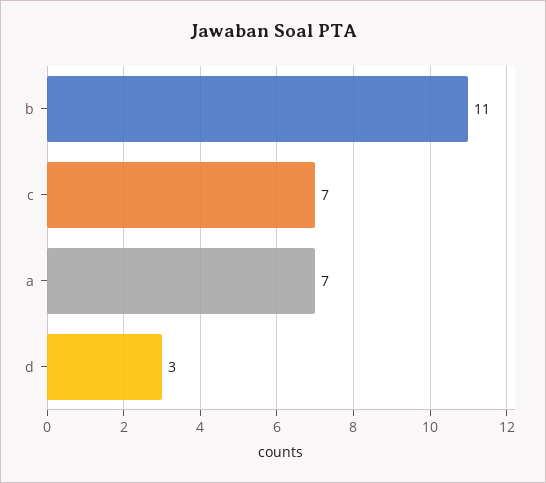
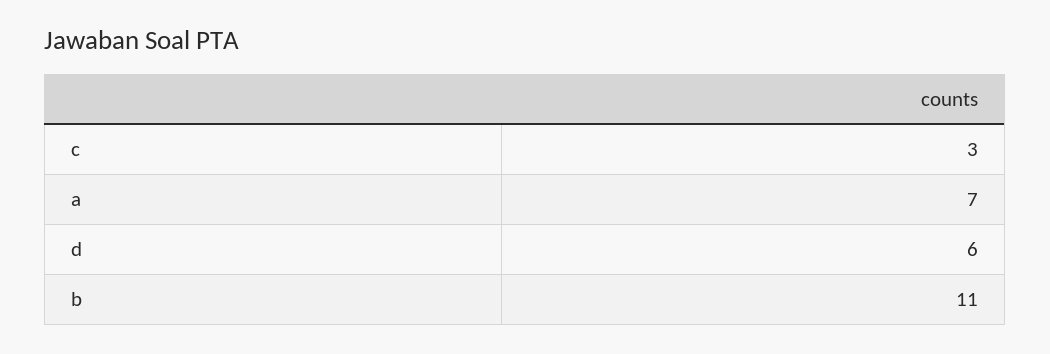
c: 7 -> 3
d: 3 -> 6

